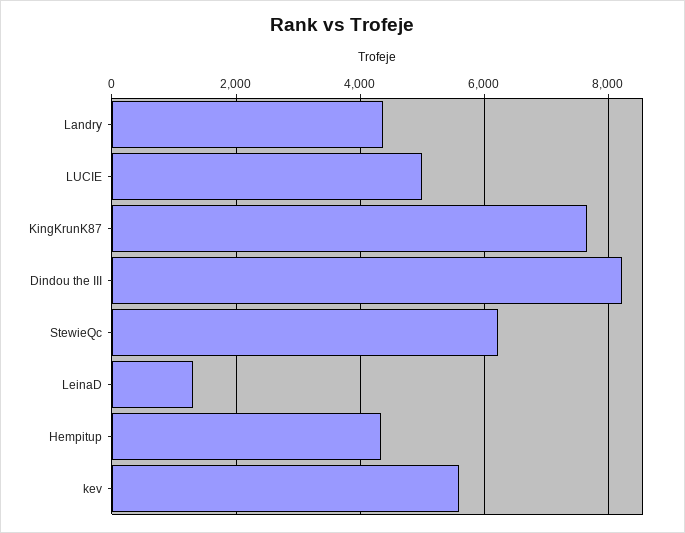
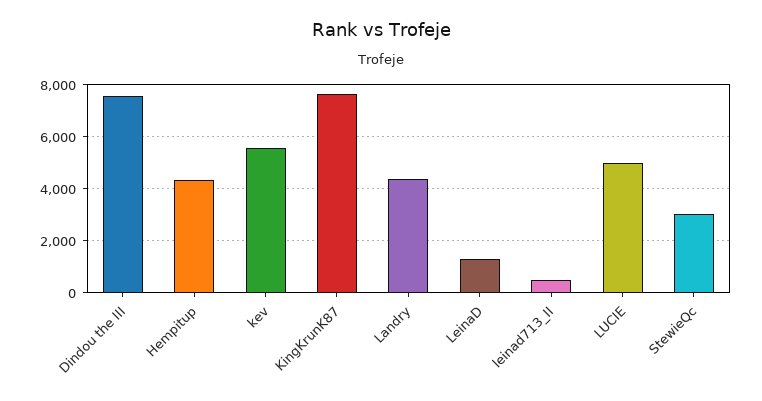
Dindou the III: 8200 -> 7500
StewieQc: 6200 -> 3000
leinad713_II: none -> 500

